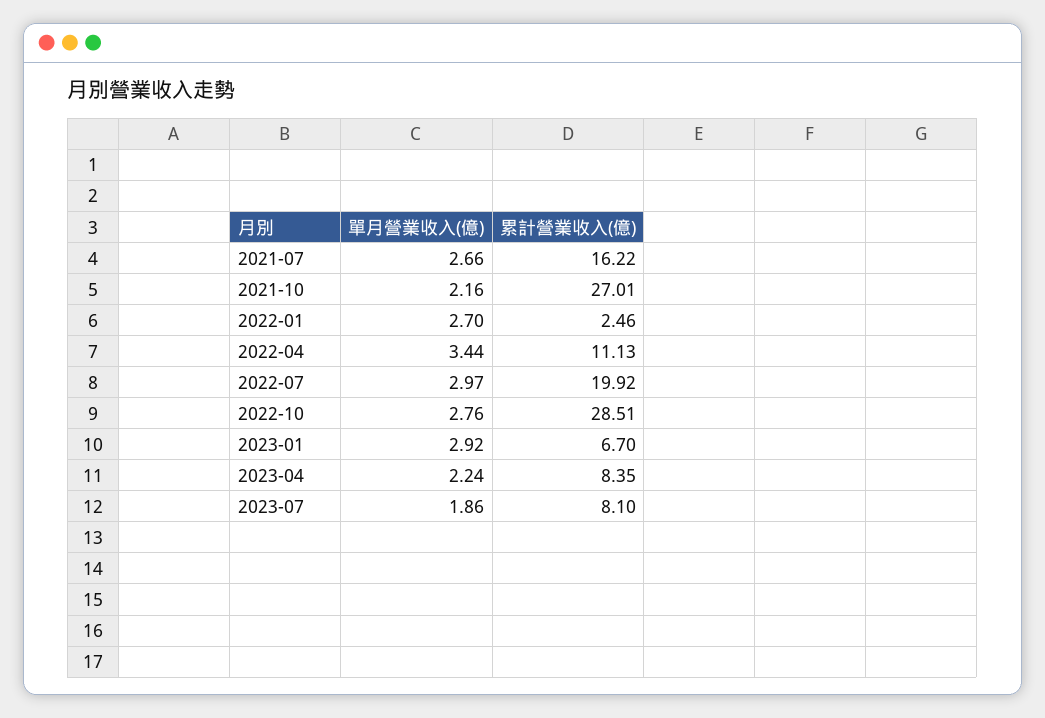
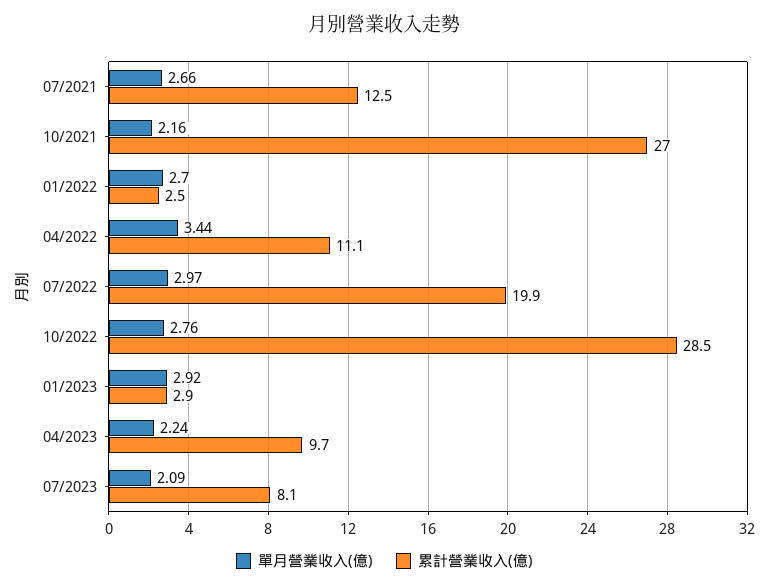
累計營業收入(億), 2021-07: 16.22 -> 12.5
累計營業收入(億), 2023-01: 6.7 -> 2.9
累計營業收入(億), 2023-04: 8.35 -> 9.7
單月營業收入(億), 2023-07: 1.86 -> 2.09

